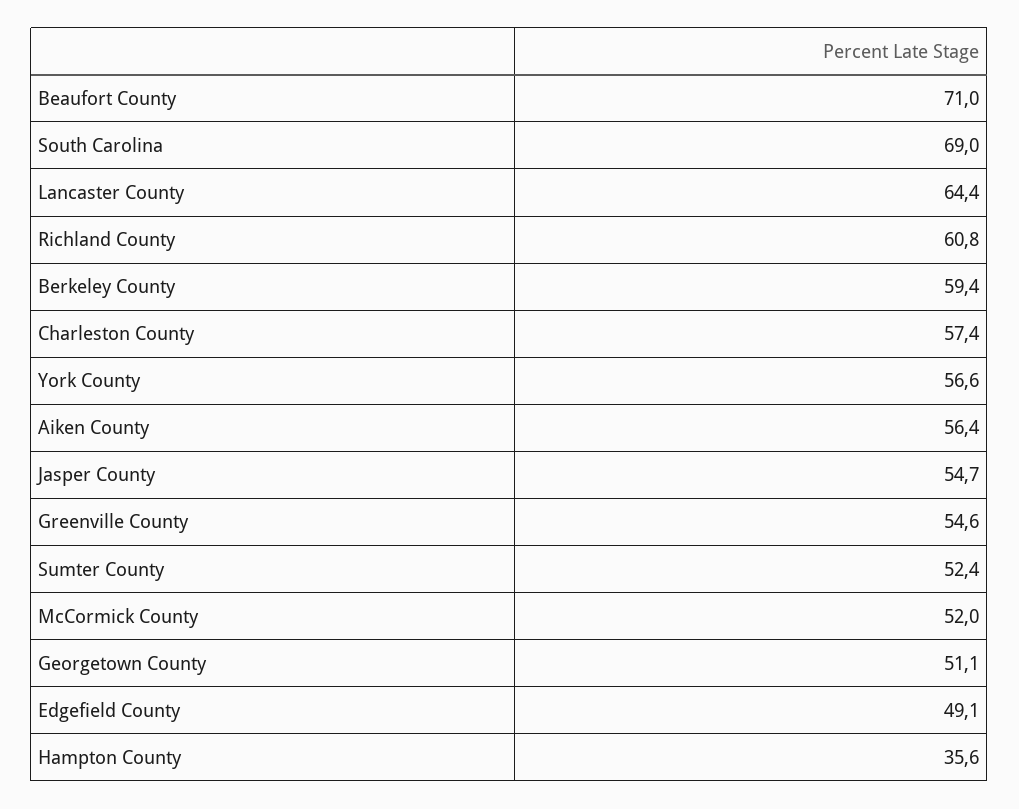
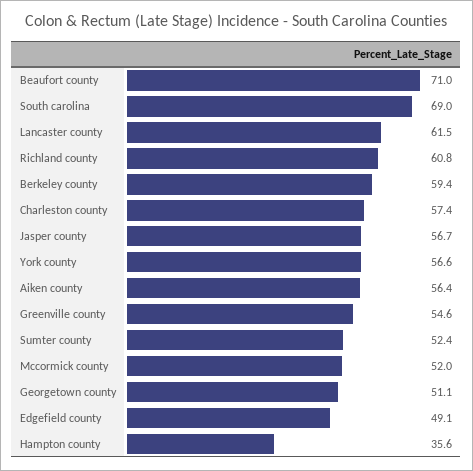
Lancaster County: 64.4 -> 61.5
Jasper County: 54.7 -> 56.7

